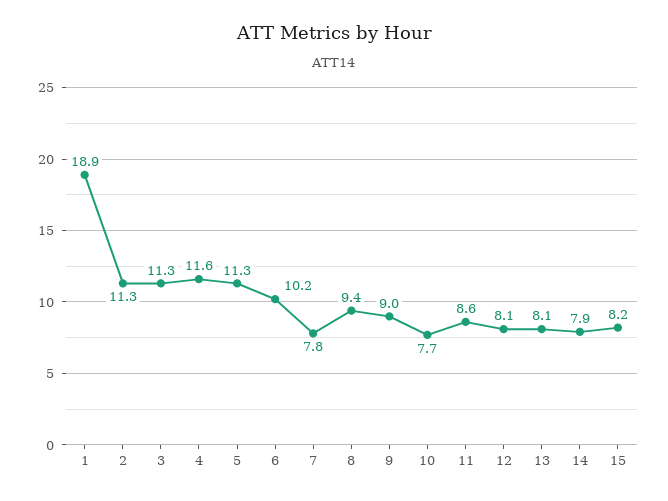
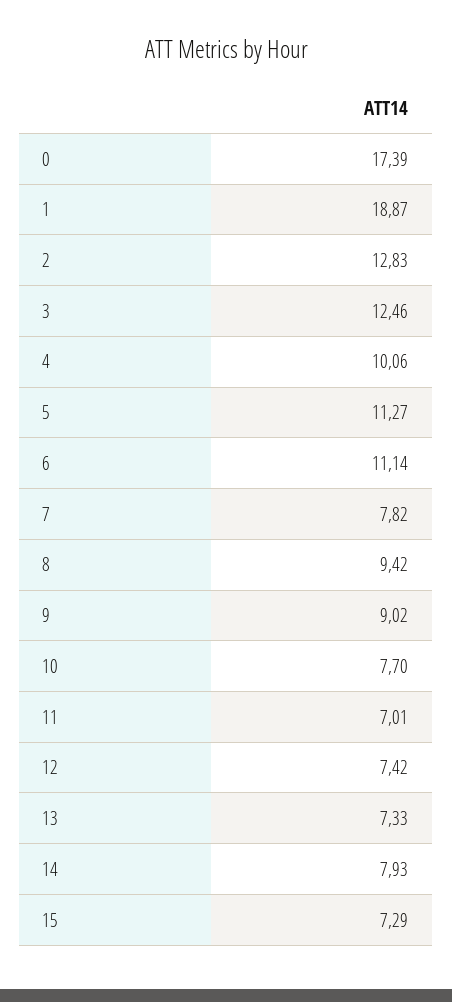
2: 11.3 -> 12.83
3: 11.3 -> 12.46
4: 11.6 -> 10.06
6: 10.2 -> 11.14
11: 8.6 -> 7.01
12: 8.1 -> 7.42
13: 8.1 -> 7.33
15: 8.2 -> 7.29
0: none -> 17.39

